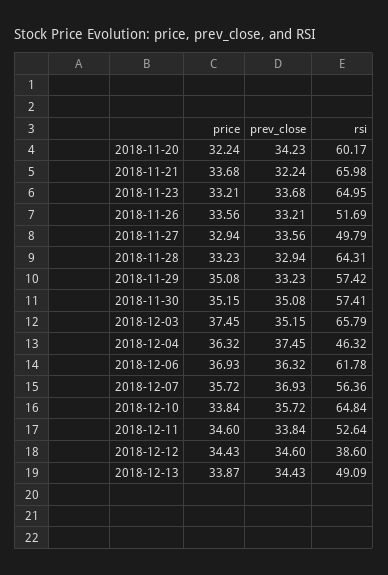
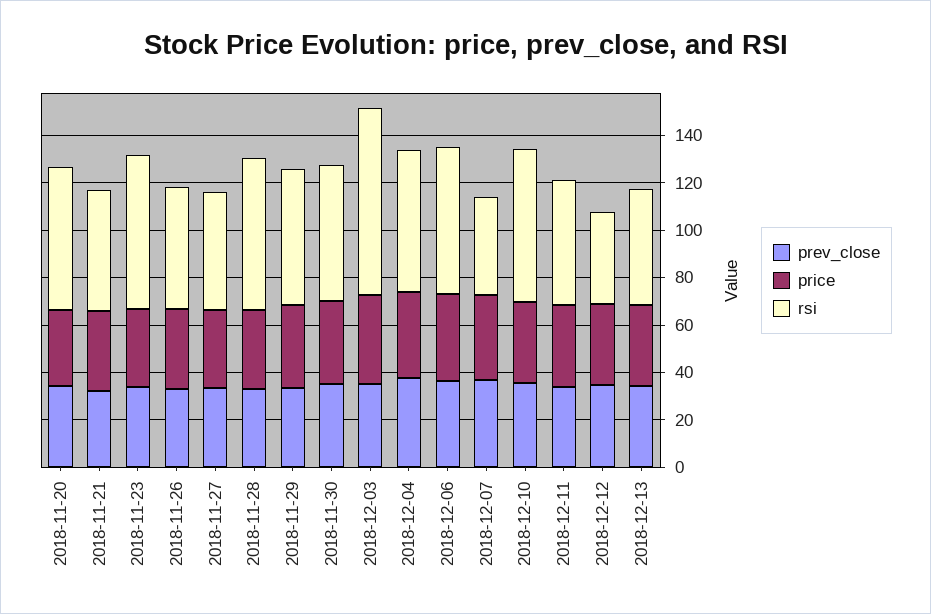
rsi, 2018-11-21: 65.98 -> 50
rsi, 2018-12-03: 65.79 -> 80
rsi, 2018-12-04: 46.32 -> 60
rsi, 2018-12-07: 56.36 -> 40

